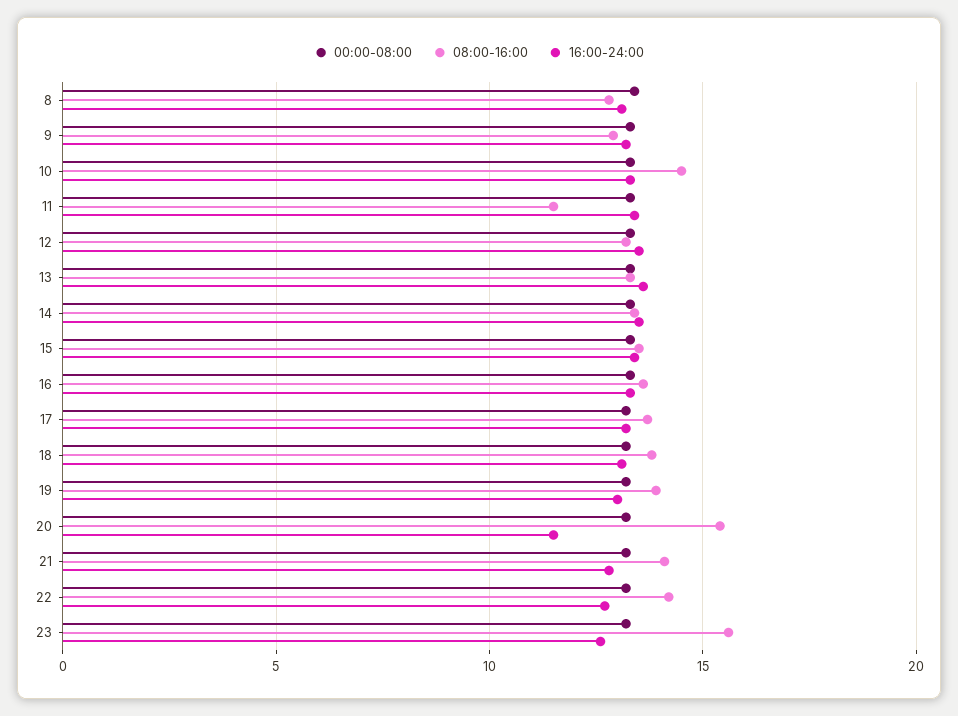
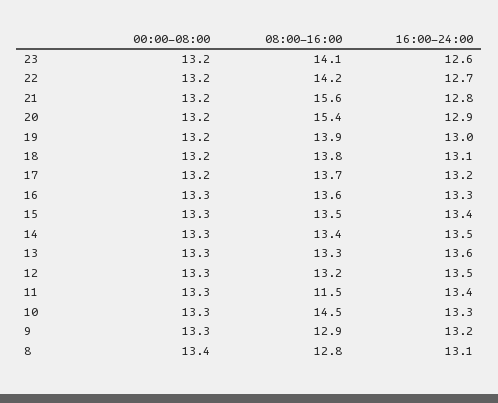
16:00-24:00, 20: 11.5 -> 12.9
08:00-16:00, 21: 14 -> 15.6
08:00-16:00, 23: 15.5 -> 14.1

